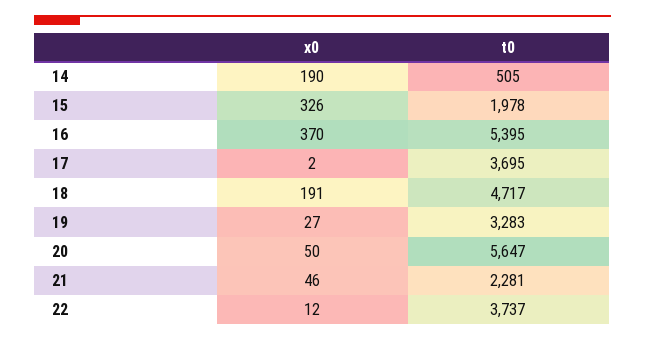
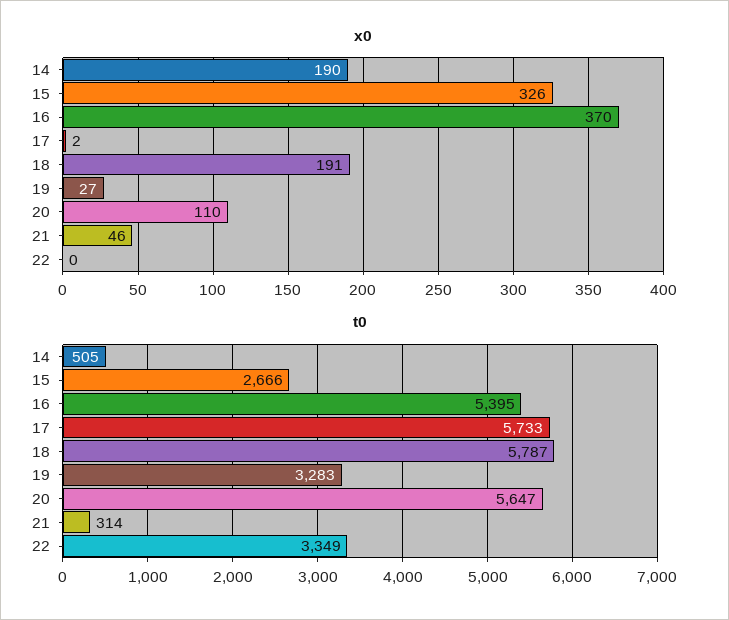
t0, 15: 1978 -> 2666
t0, 17: 3695 -> 5733
t0, 18: 4717 -> 5787
x0, 20: 50 -> 110
t0, 21: 2281 -> 314
x0, 22: 12 -> 0
t0, 22: 3737 -> 3349

